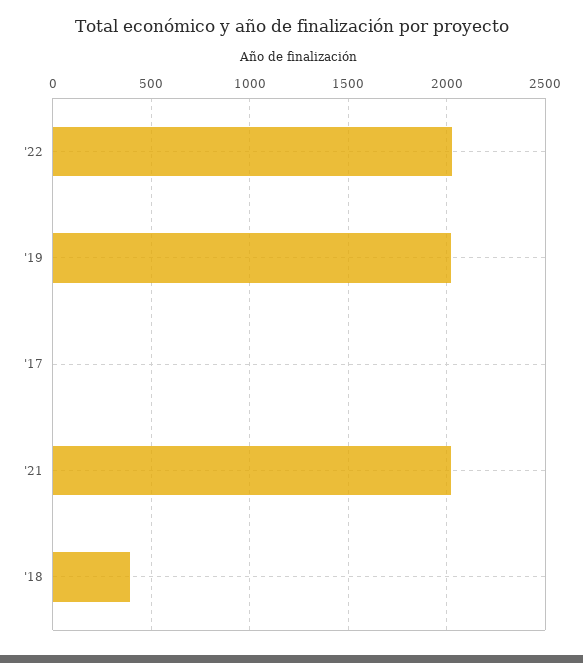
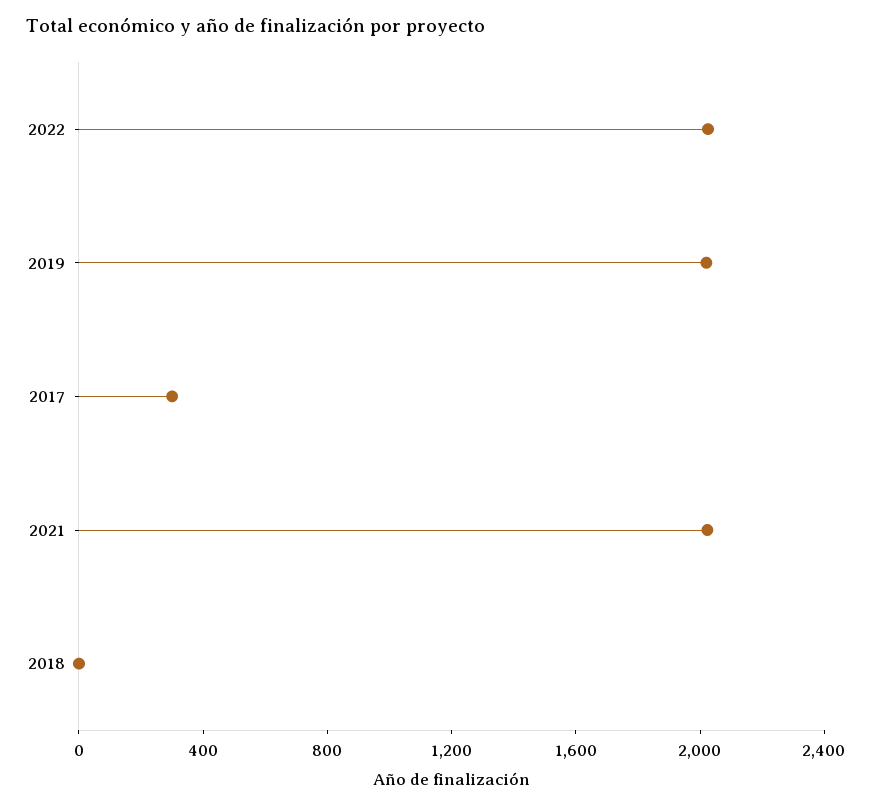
'17: 0 -> 300
'18: 400 -> 0

